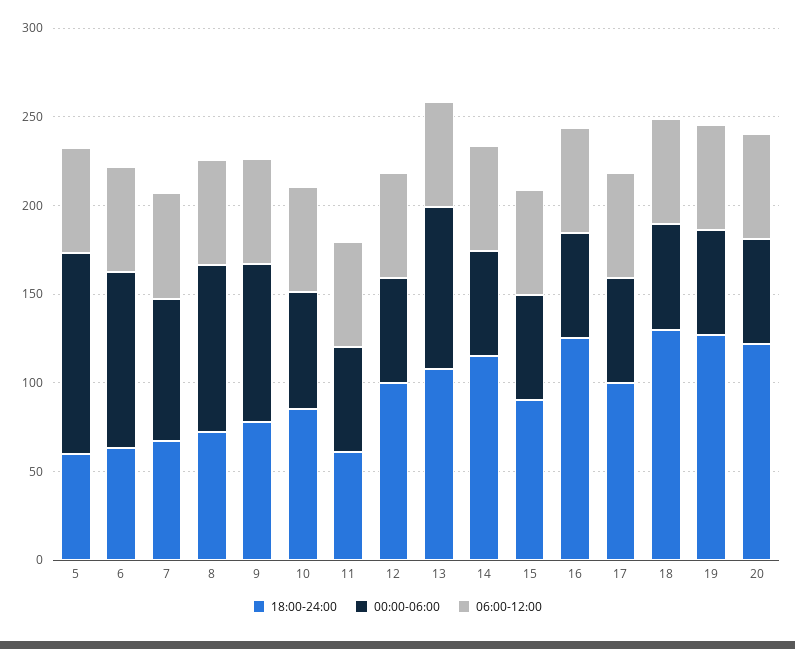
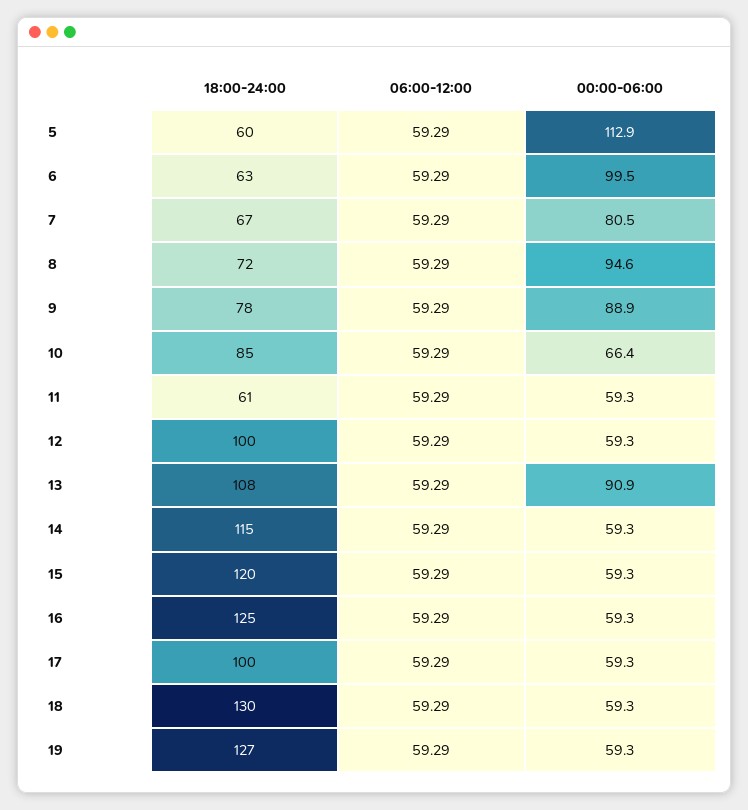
18:00-24:00, 15: 90 -> 120
18:00-24:00, 20: 120 -> none
00:00-06:00, 20: 60 -> none
06:00-12:00, 20: 60 -> none

